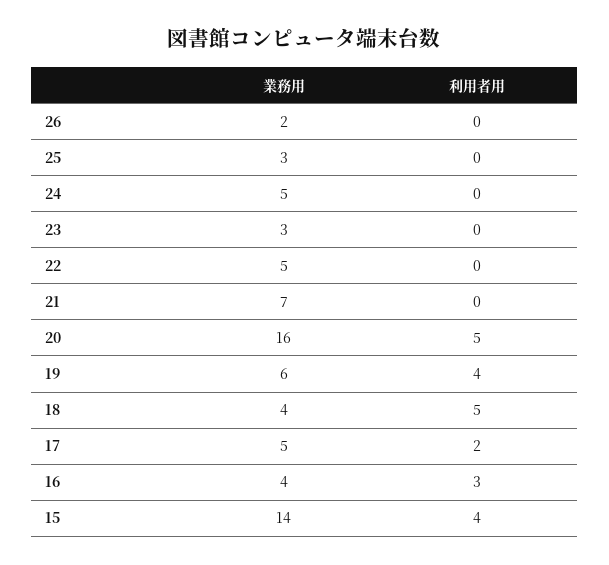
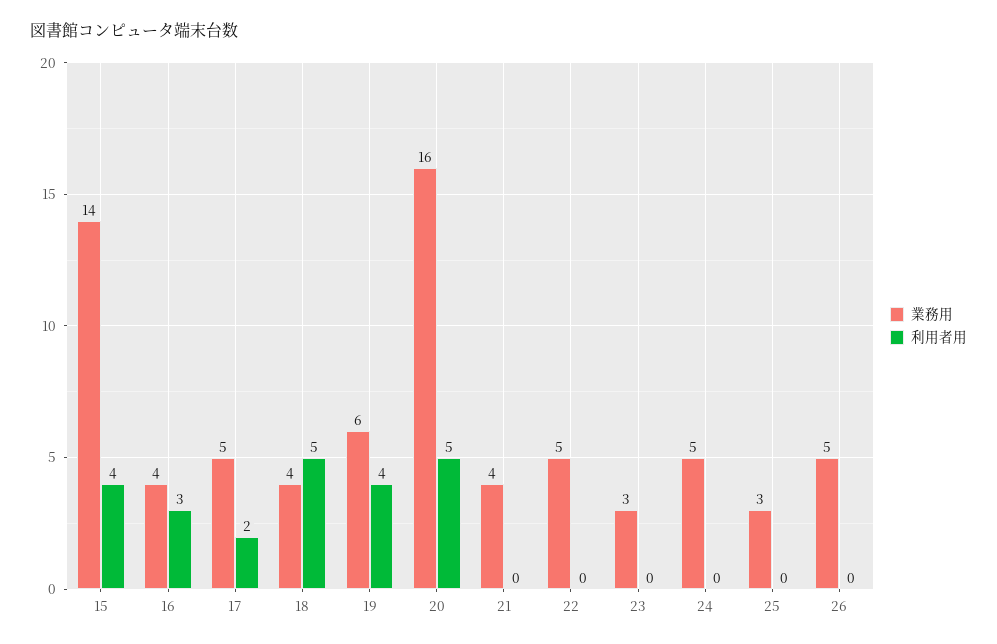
業務用, 26: 2 -> 5
業務用, 21: 7 -> 4

